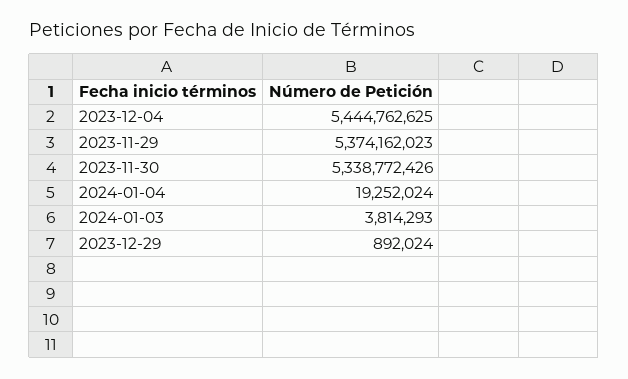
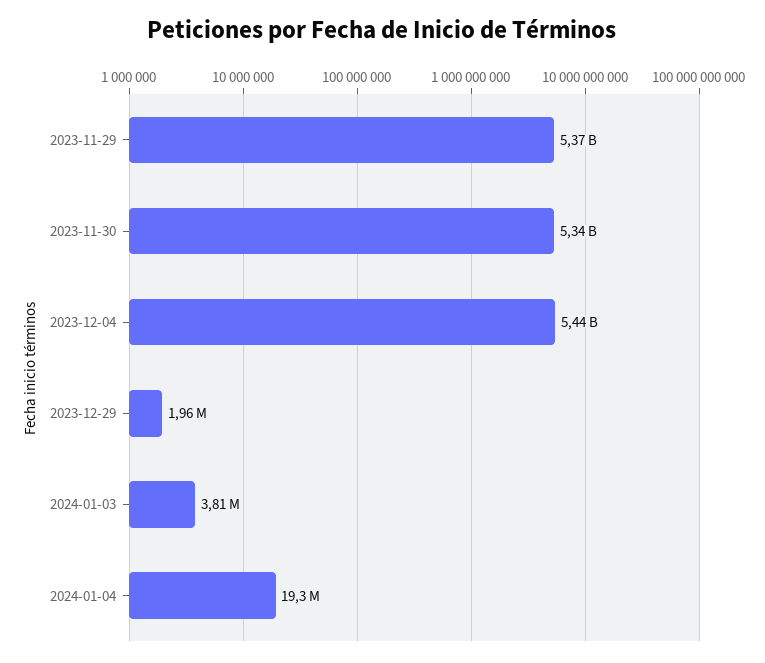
2023-12-29: 892024 -> 1960000

